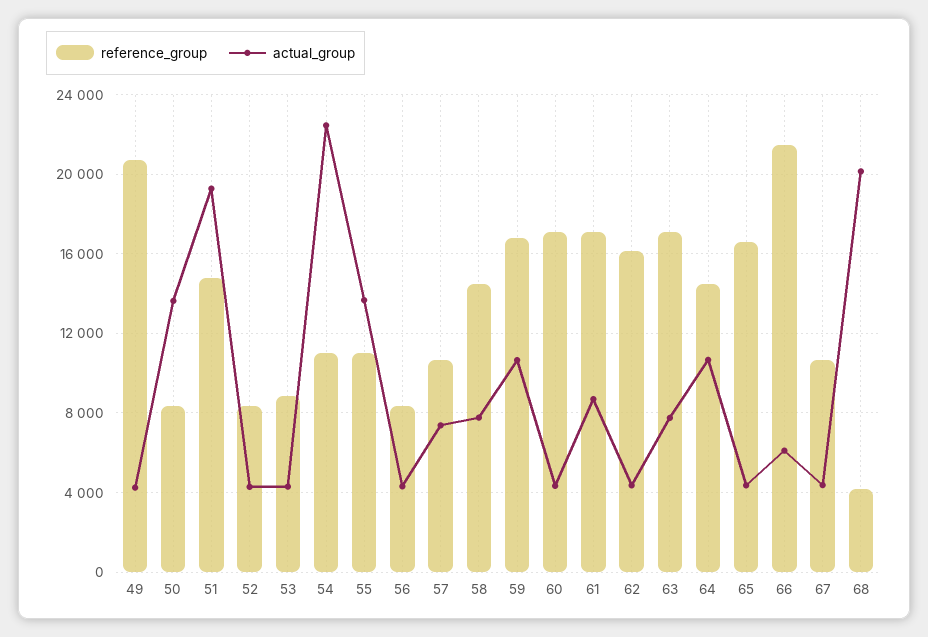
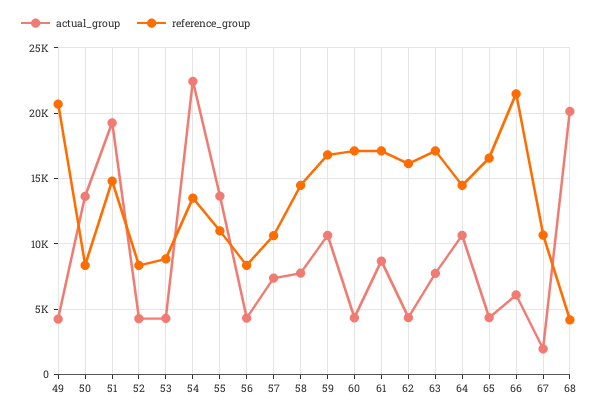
reference_group, 54: 11000 -> 13500
actual_group, 67: 4500 -> 2000

